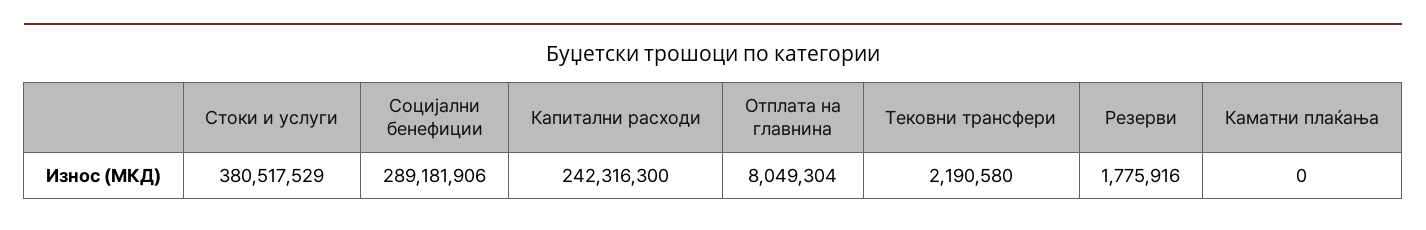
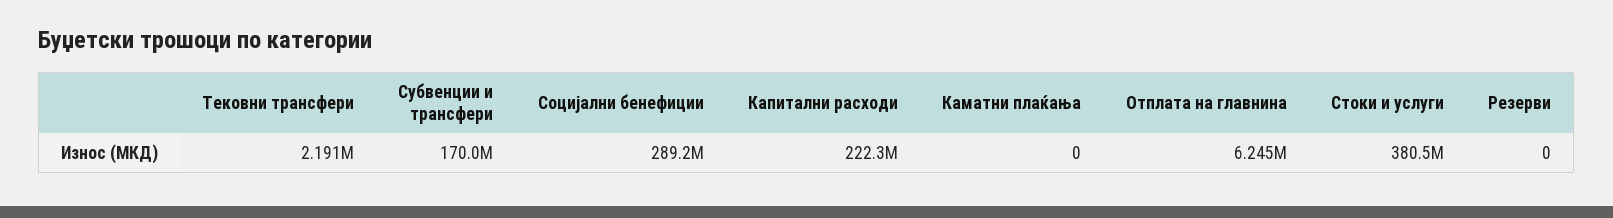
Капитални расходи: 242316300 -> 222300000
Отплата на главнина: 8049304 -> 6245000
Резерви: 1775916 -> 0
Субвенции и трансфери: none -> 170000000

